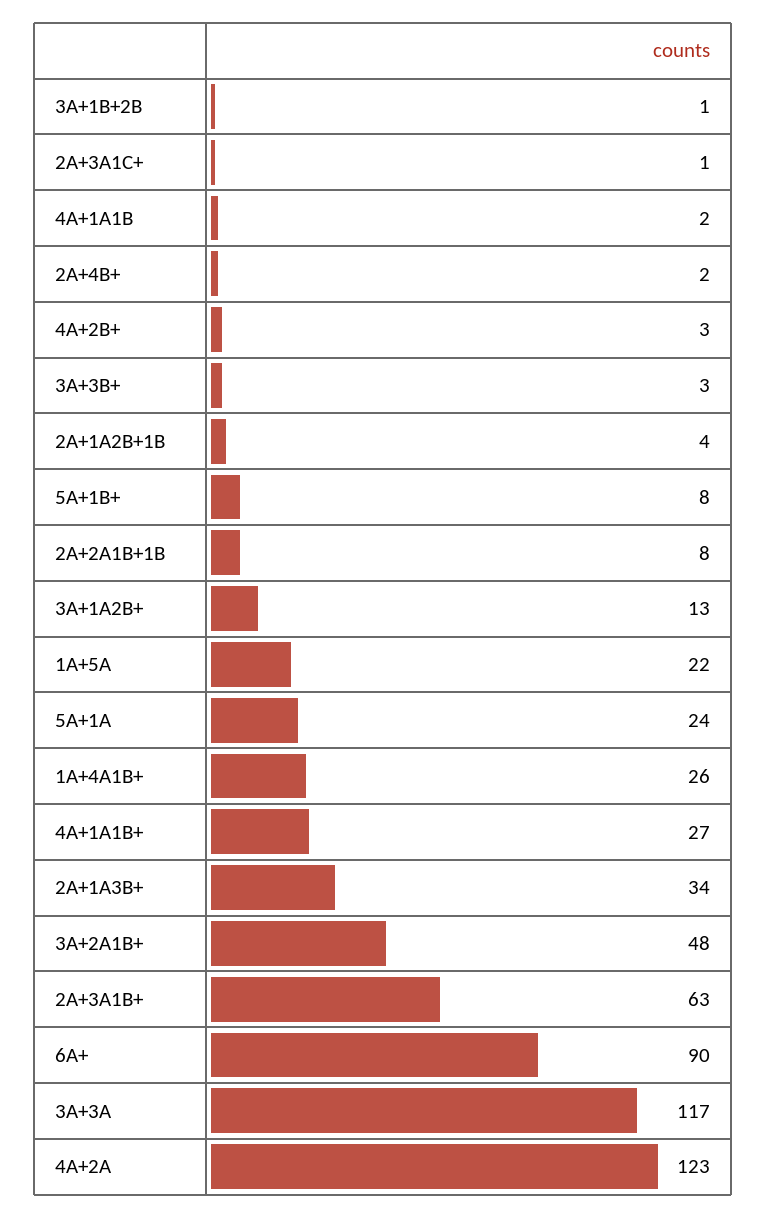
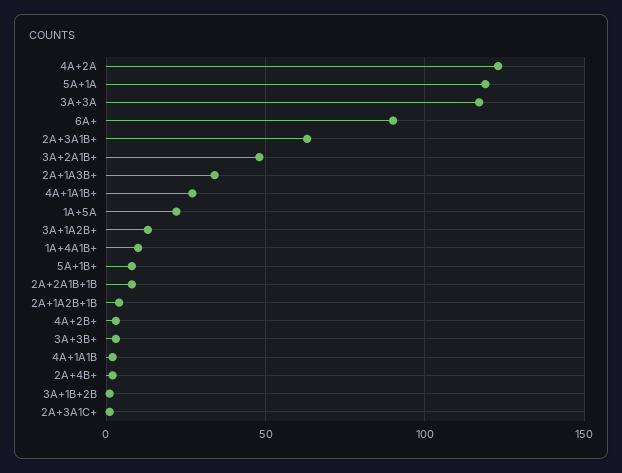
5A+1A: 24 -> 120
1A+4A1B+: 26 -> 10

